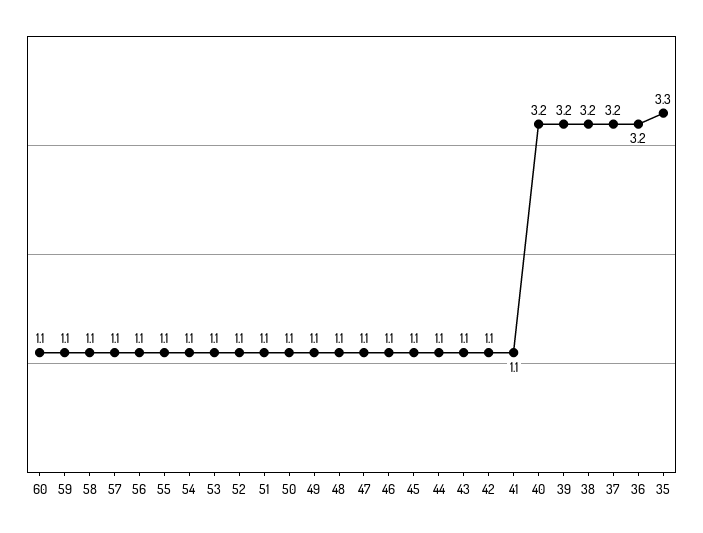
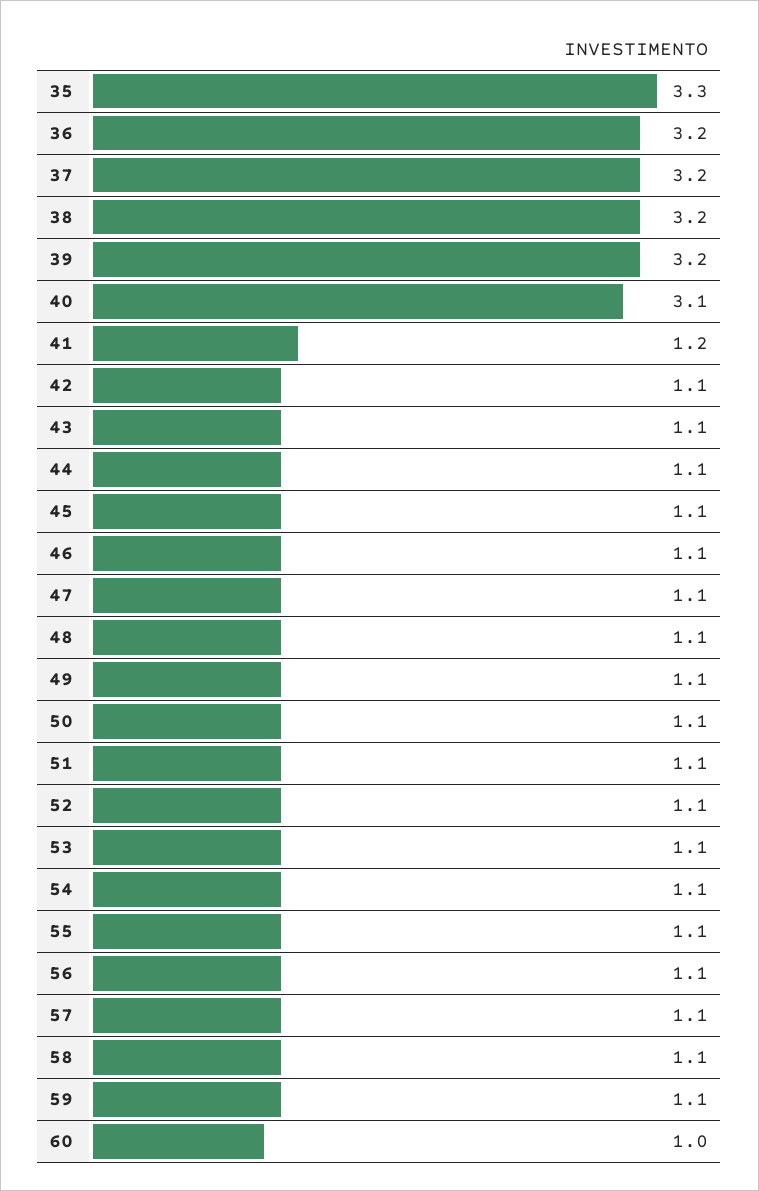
60: 1.1 -> 1
41: 1.1 -> 1.2
40: 3.2 -> 3.1

